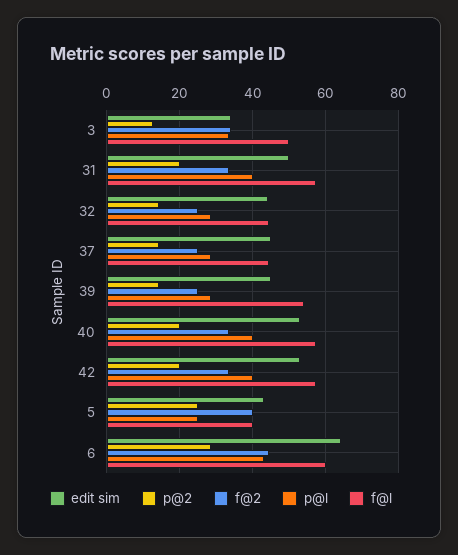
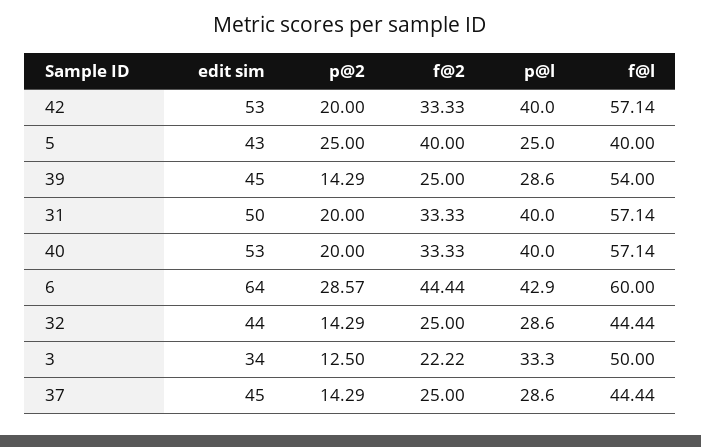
f@2, 3: 34 -> 22.22

